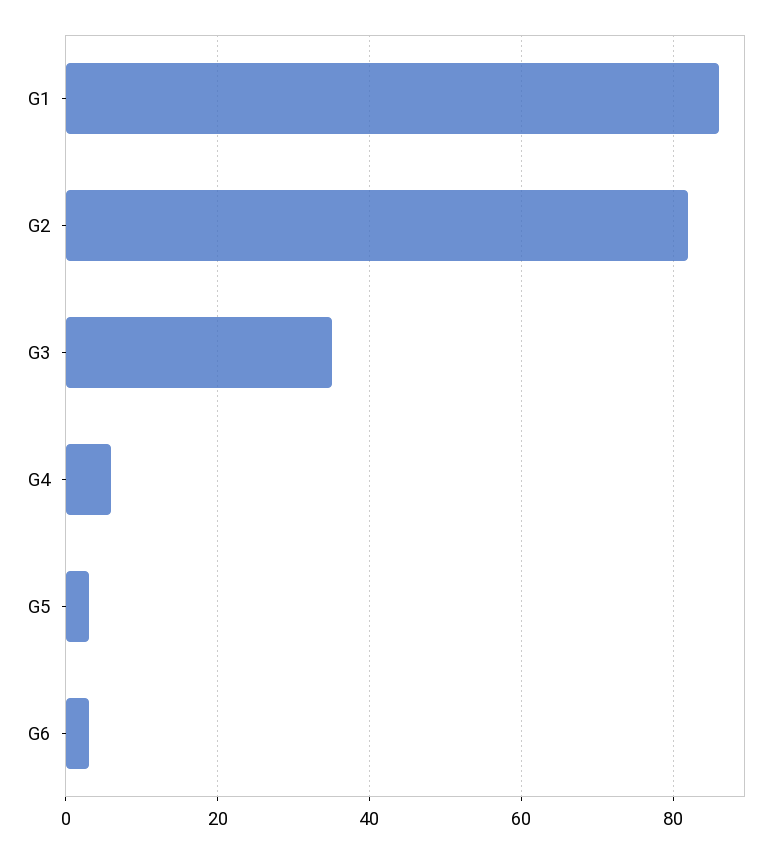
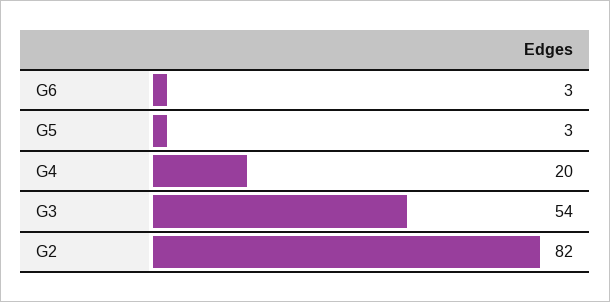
G1: 85 -> none
G3: 35 -> 54
G4: 5 -> 20

